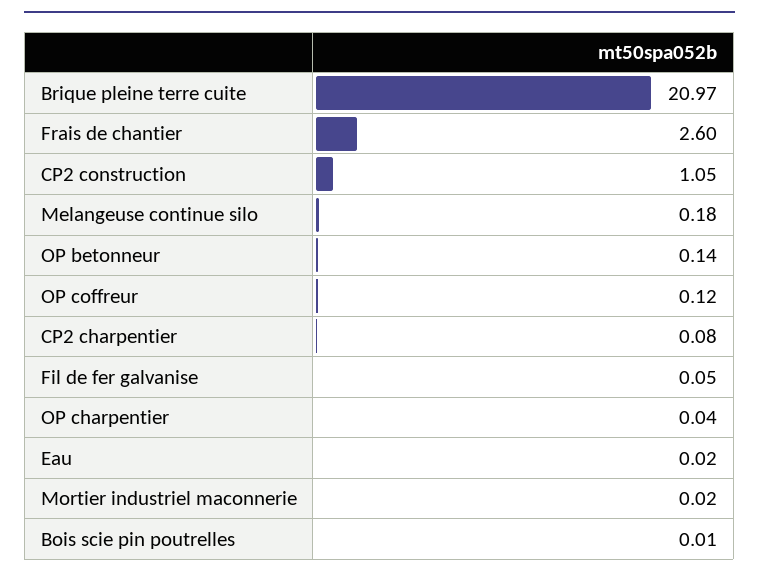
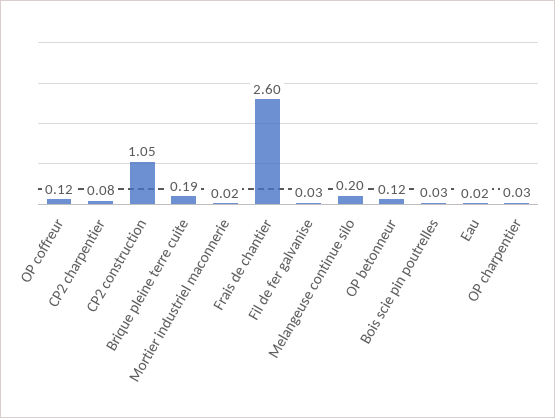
Brique pleine terre cuite: 20.97 -> 0.19
Melangeuse continue silo: 0.18 -> 0.2
OP betonneur: 0.14 -> 0.12
Fil de fer galvanise: 0.05 -> 0.03
OP charpentier: 0.04 -> 0.03
Bois scie pin poutrelles: 0.01 -> 0.03

